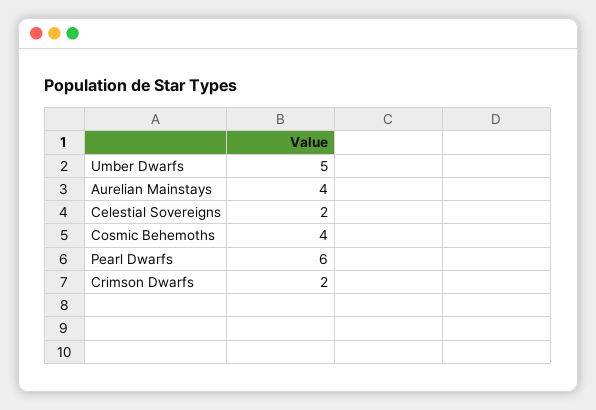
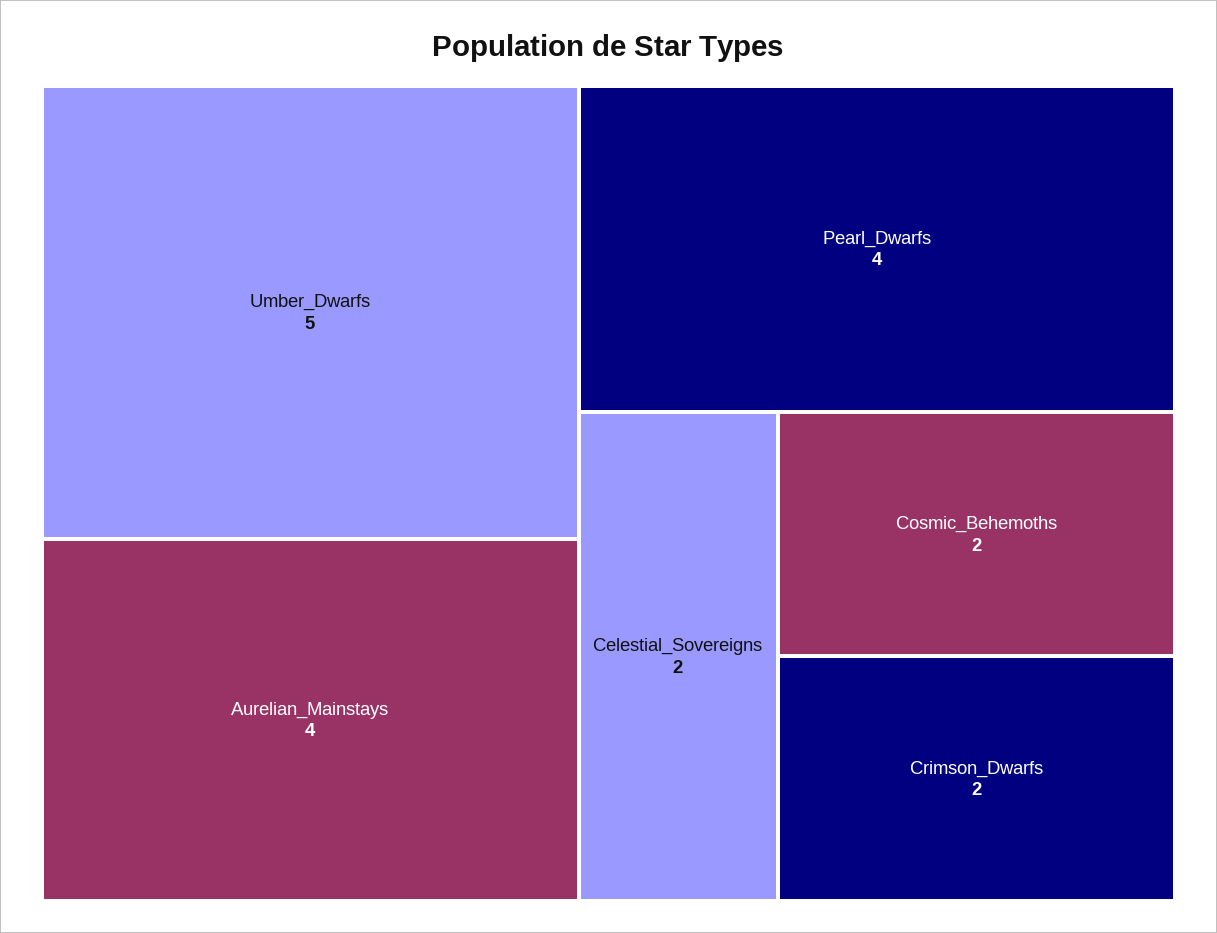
Cosmic Behemoths: 4 -> 2
Pearl Dwarfs: 6 -> 4

